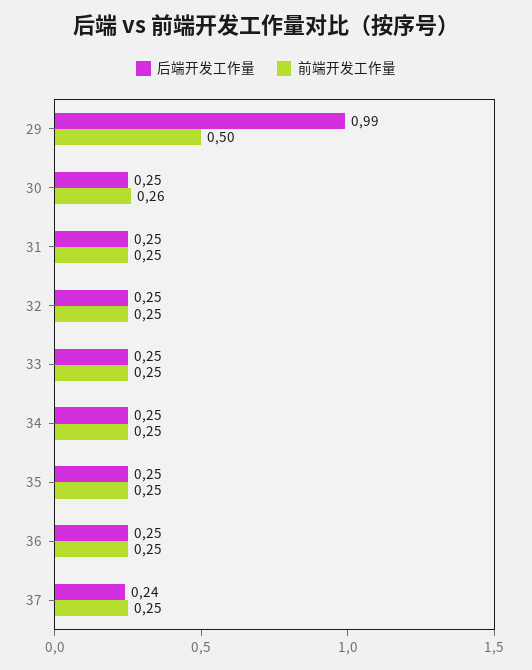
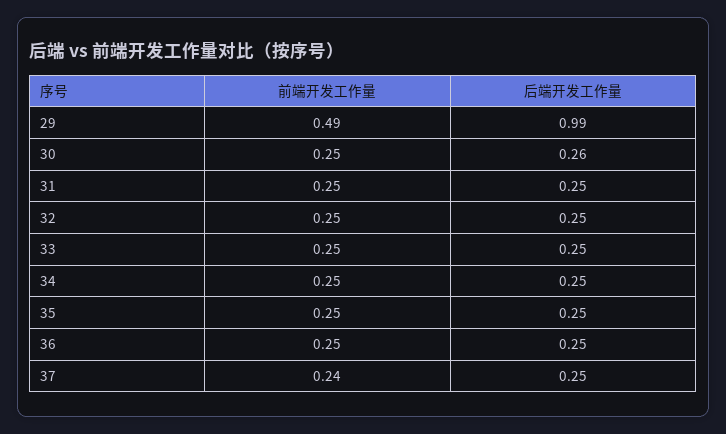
前端开发工作量, 29: 0.5 -> 0.49
后端开发工作量, 30: 0.25 -> 0.26
前端开发工作量, 30: 0.26 -> 0.25
后端开发工作量, 37: 0.24 -> 0.25
前端开发工作量, 37: 0.25 -> 0.24

